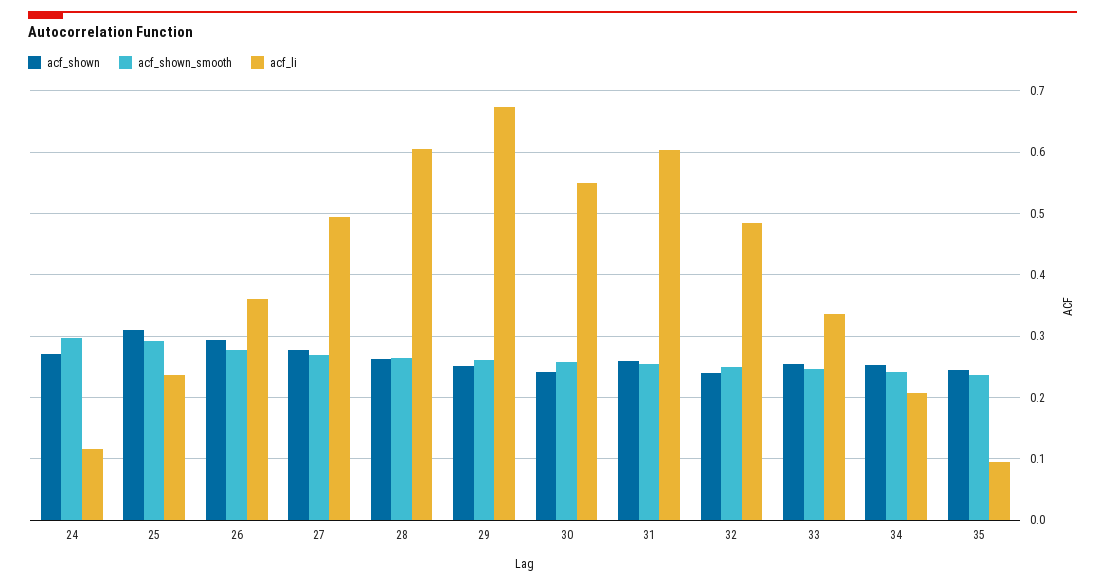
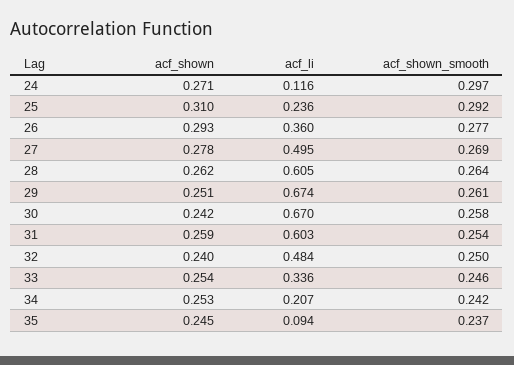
acf_li, 30: 0.55 -> 0.67

